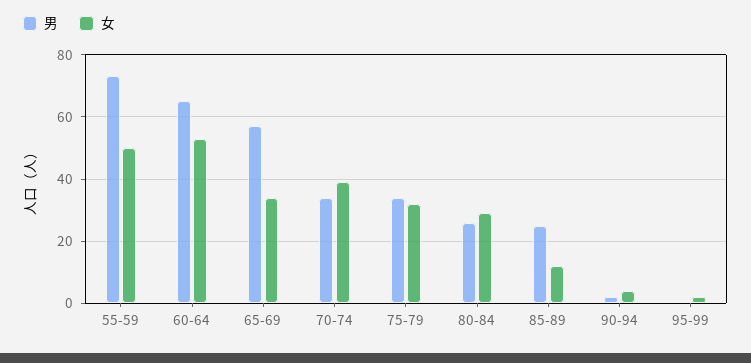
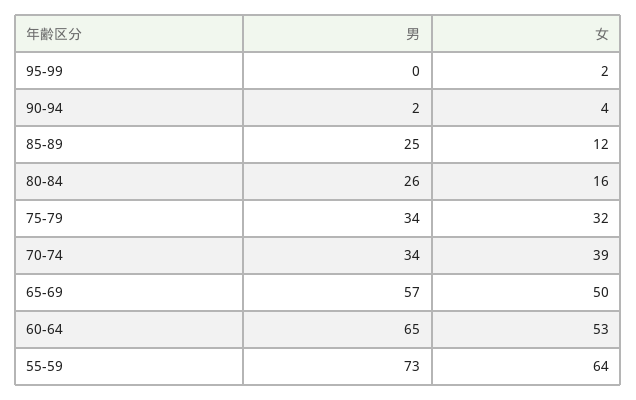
女, 55-59: 50 -> 64
女, 65-69: 35 -> 50
女, 80-84: 30 -> 16

